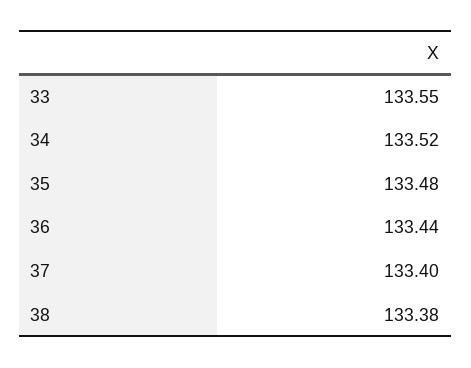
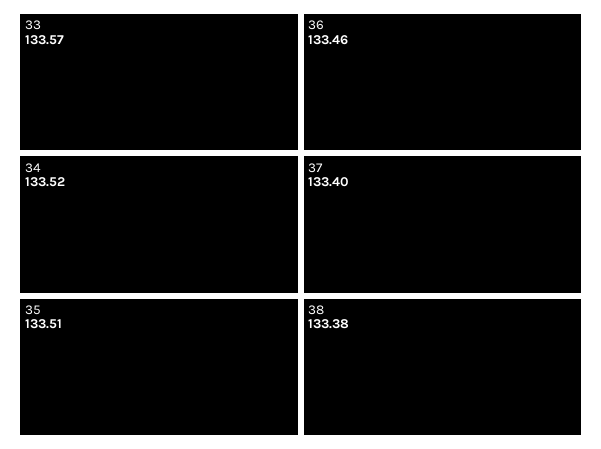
33: 133.55 -> 133.57
35: 133.48 -> 133.51
36: 133.44 -> 133.46

